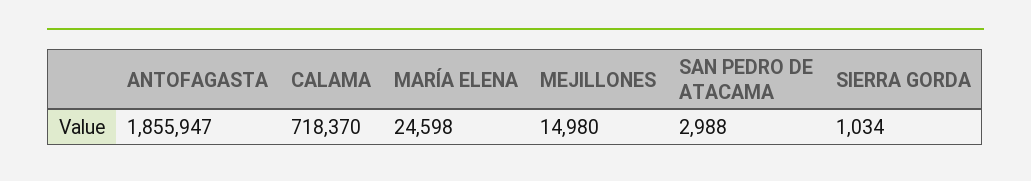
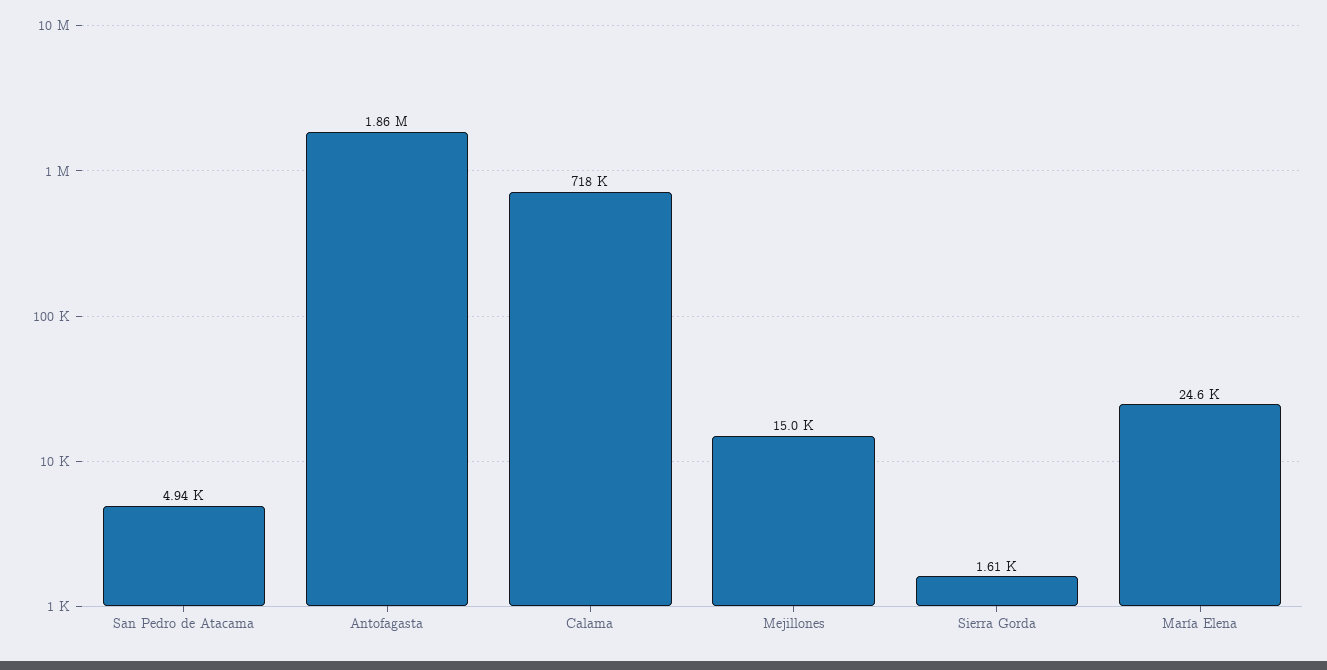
SAN PEDRO DE ATACAMA: 2988 -> 4940
SIERRA GORDA: 1034 -> 1610

